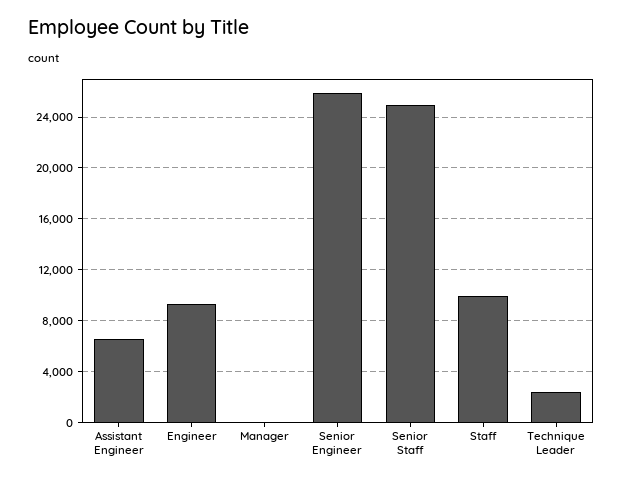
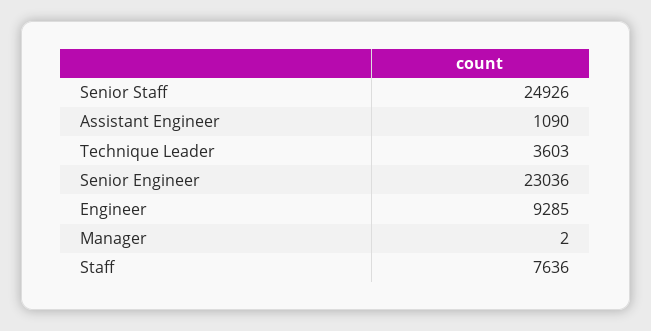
Assistant Engineer: 6500 -> 1090
Senior Engineer: 26000 -> 23036
Staff: 10000 -> 7636
Technique Leader: 2500 -> 3603

